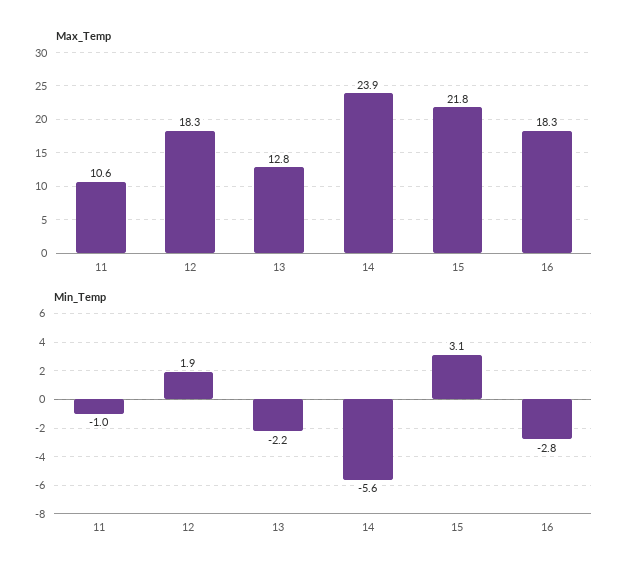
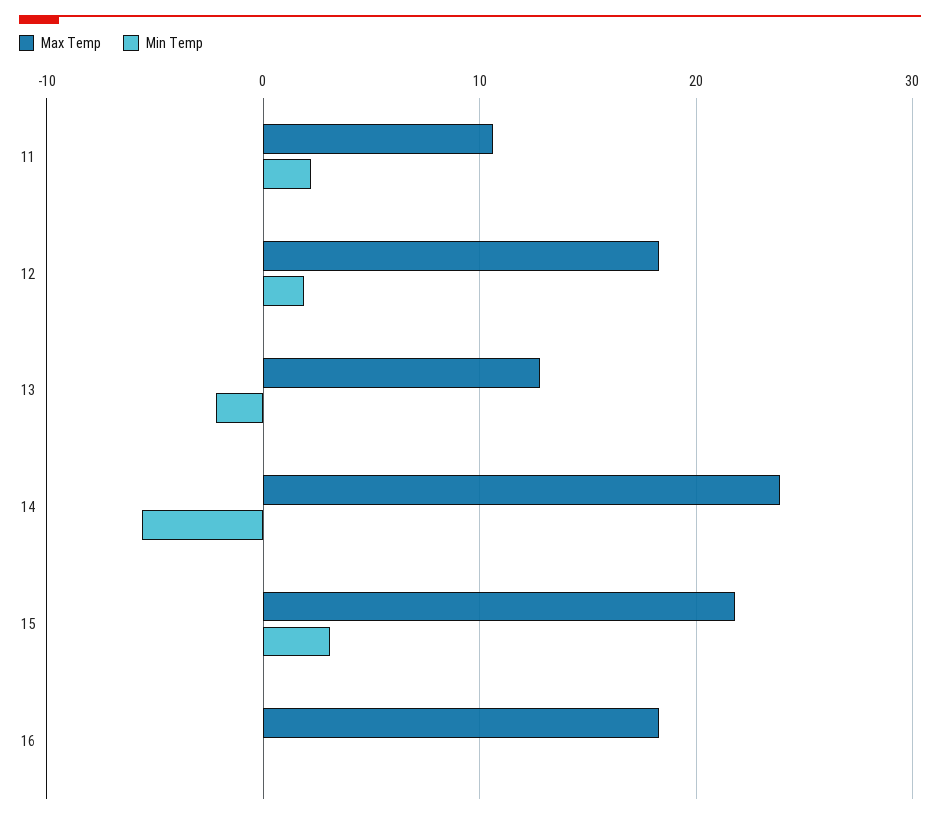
Min_Temp, 11: -1 -> 2
Min_Temp, 16: -2.8 -> 0

